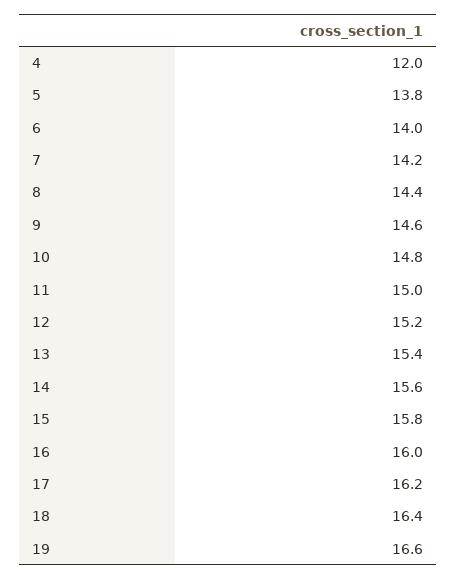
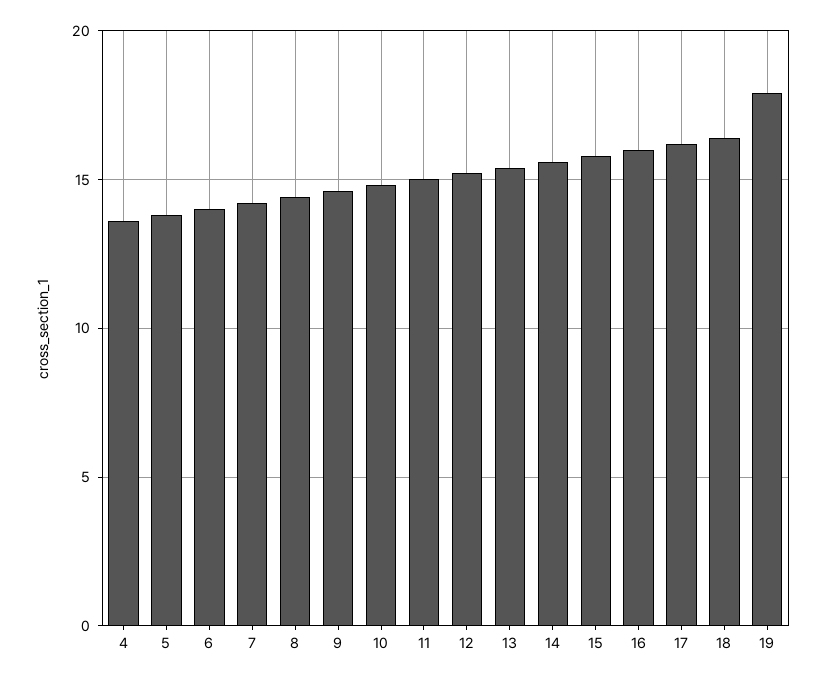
4: 12 -> 13.5
19: 16.6 -> 18

